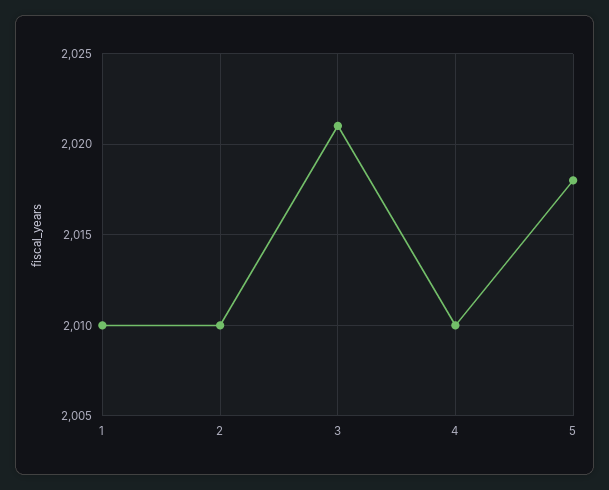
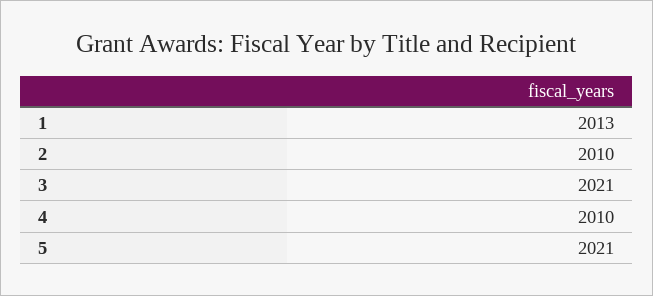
1: 2010 -> 2013
5: 2018 -> 2021

